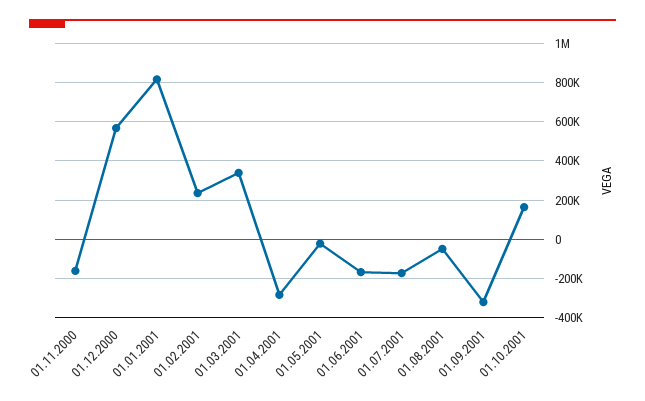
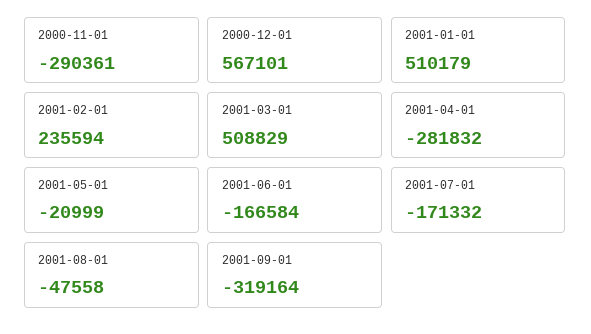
01.11.2000: -150000 -> -290361
01.01.2001: 800000 -> 510179
01.03.2001: 350000 -> 508829
01.10.2001: 150000 -> none

